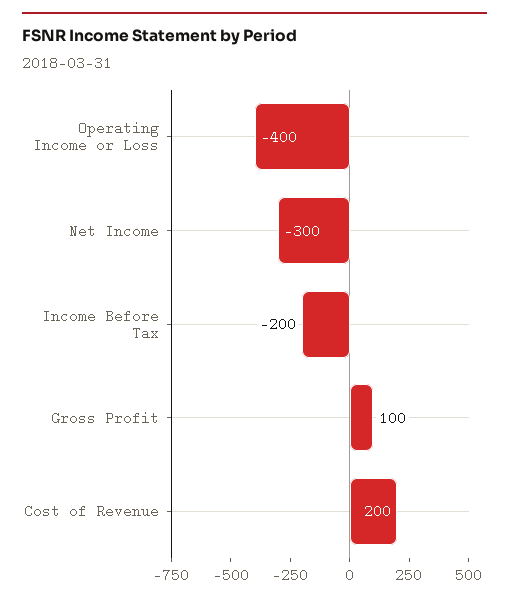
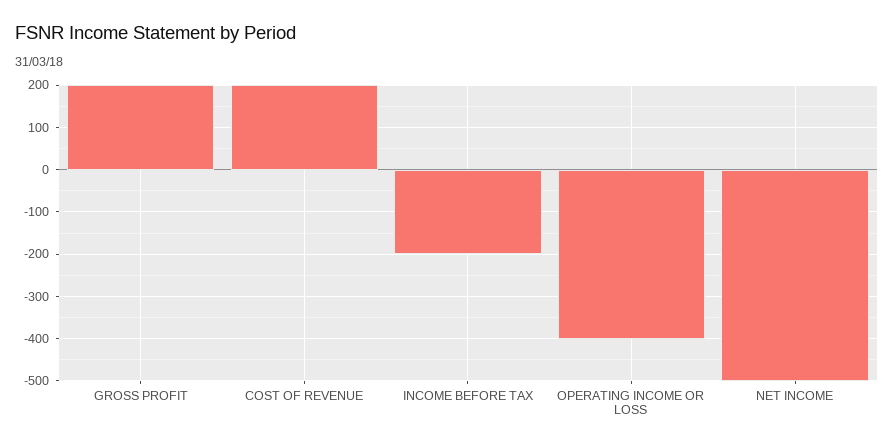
Net Income: -300 -> -500
Gross Profit: 100 -> 200

